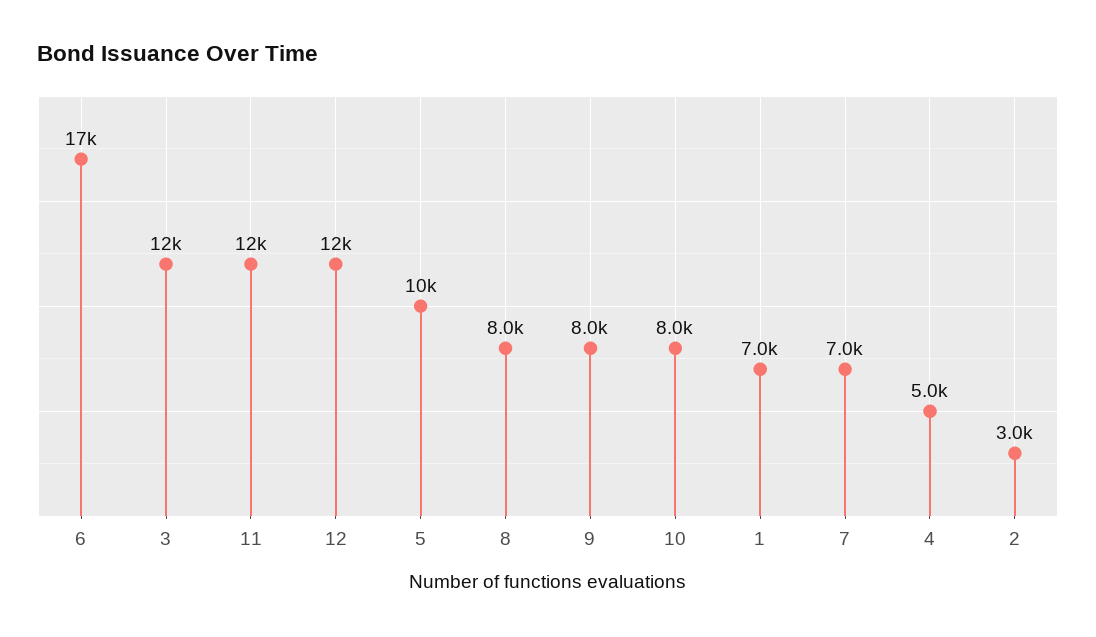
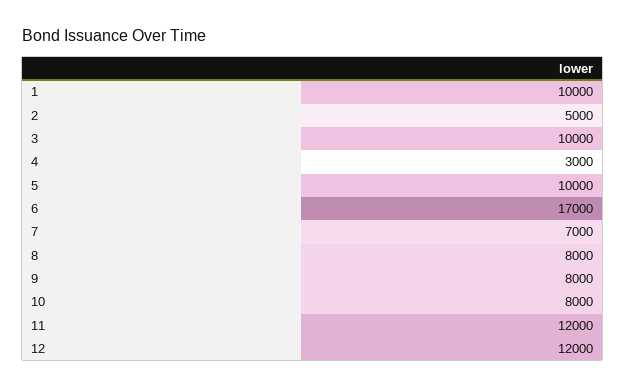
3: 12000 -> 10000
1: 7000 -> 10000
4: 5000 -> 3000
2: 3000 -> 5000

